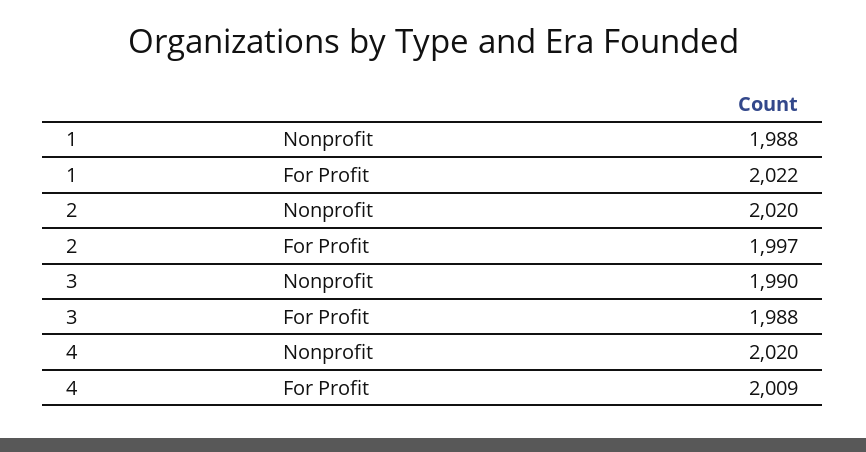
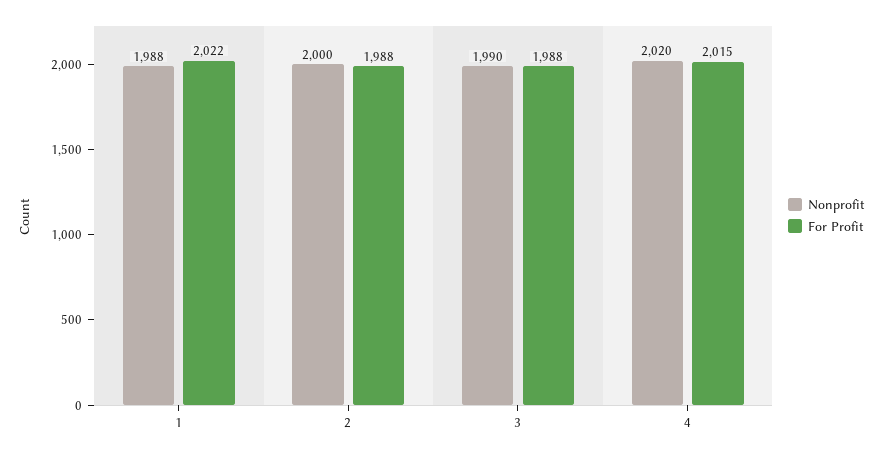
Nonprofit, 2: 2020 -> 2000
For Profit, 2: 1997 -> 1988
For Profit, 4: 2009 -> 2015

